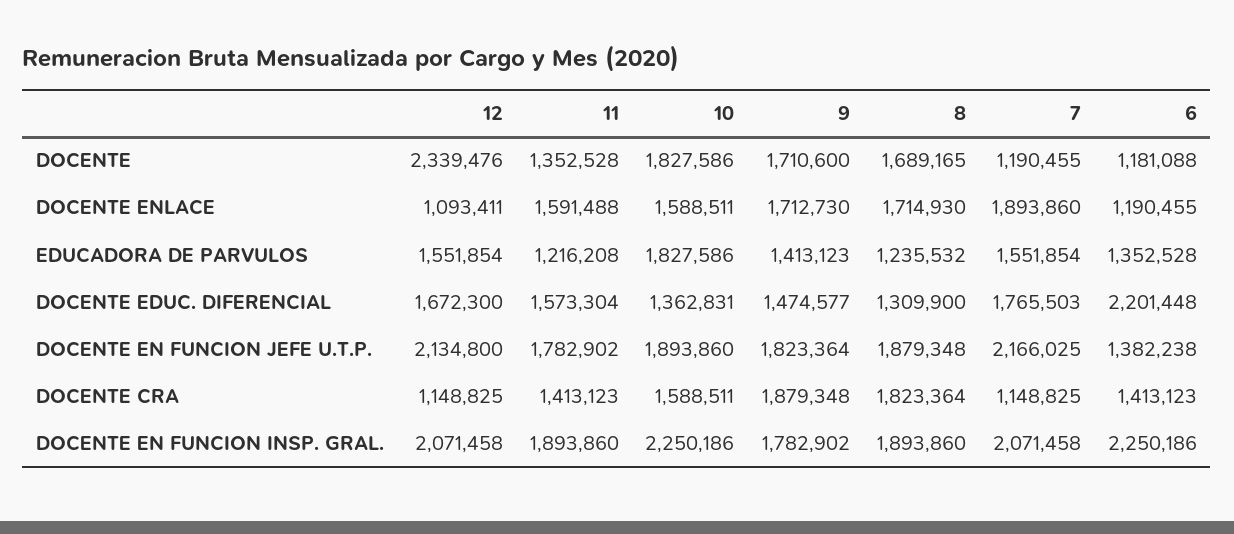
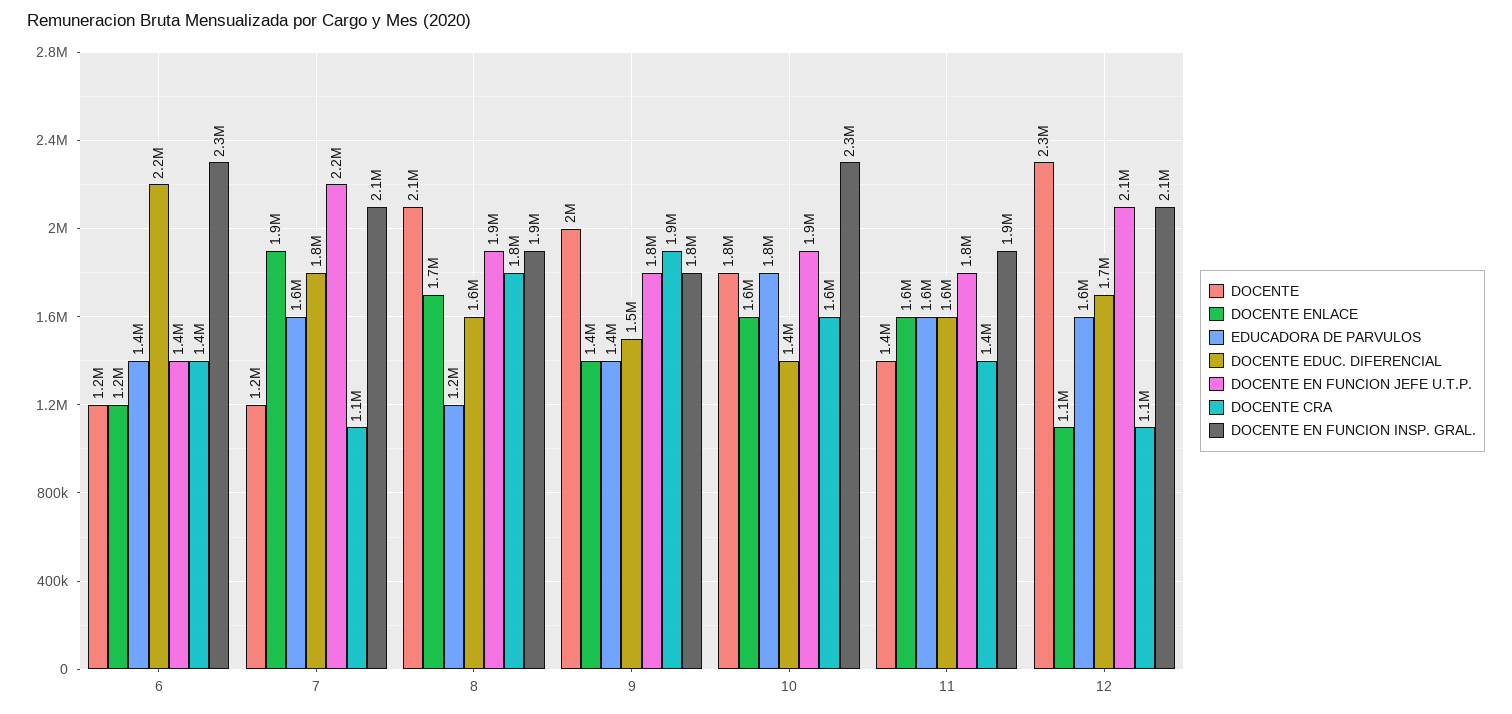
DOCENTE, 9: 1710600 -> 2000000
DOCENTE, 8: 1689165 -> 2100000
DOCENTE ENLACE, 9: 1712730 -> 1400000
EDUCADORA DE PARVULOS, 11: 1216208 -> 1600000
DOCENTE EDUC. DIFERENCIAL, 8: 1309900 -> 1600000

